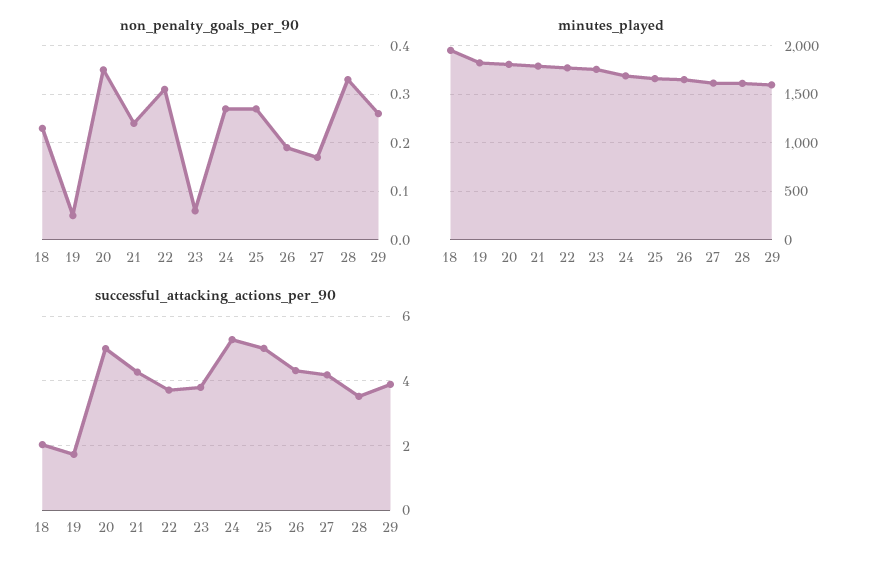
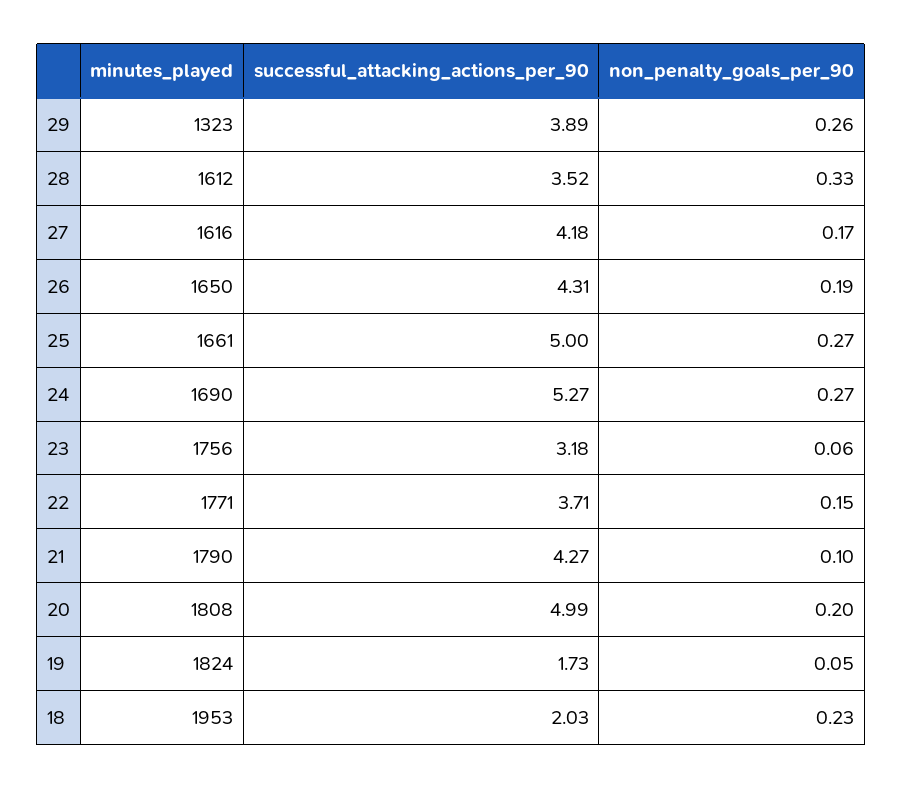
non_penalty_goals_per_90, 20: 0.35 -> 0.2
non_penalty_goals_per_90, 21: 0.25 -> 0.1
non_penalty_goals_per_90, 22: 0.3 -> 0.15
minutes_played, 29: 1600 -> 1323
successful_attacking_actions_per_90, 23: 3.8 -> 3.18

